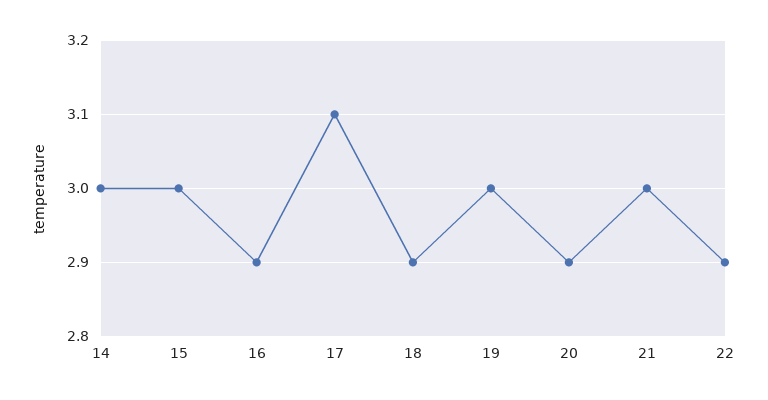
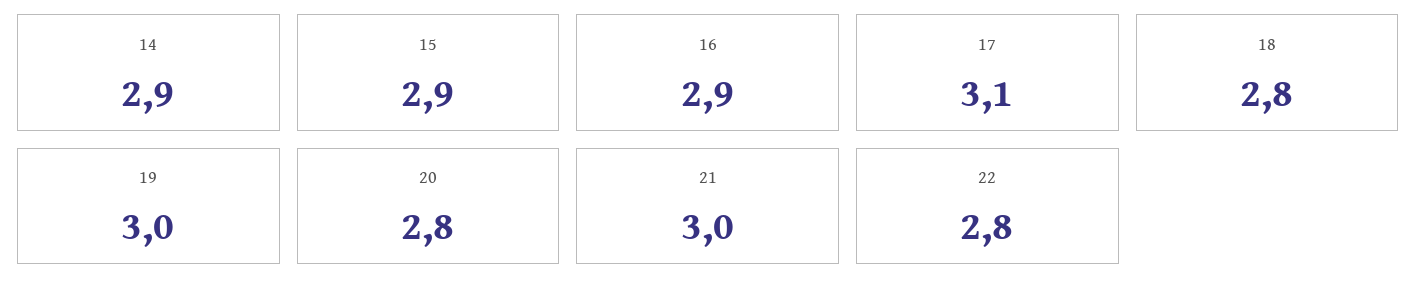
14: 3 -> 2.9
15: 3 -> 2.9
18: 2.9 -> 2.8
20: 2.9 -> 2.8
22: 2.9 -> 2.8

